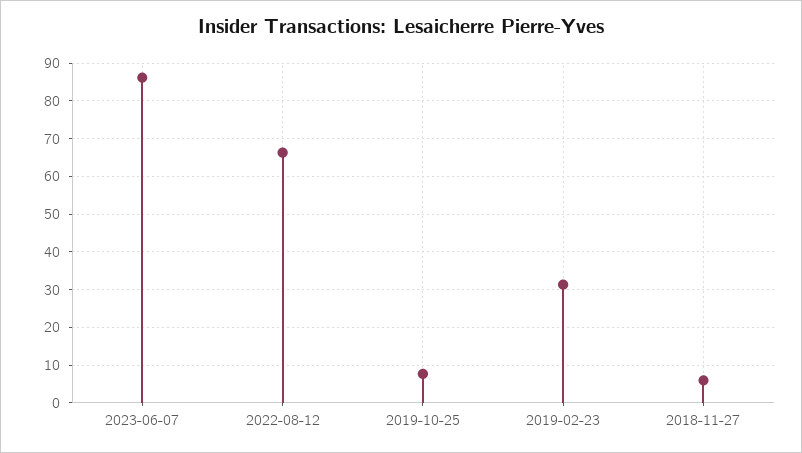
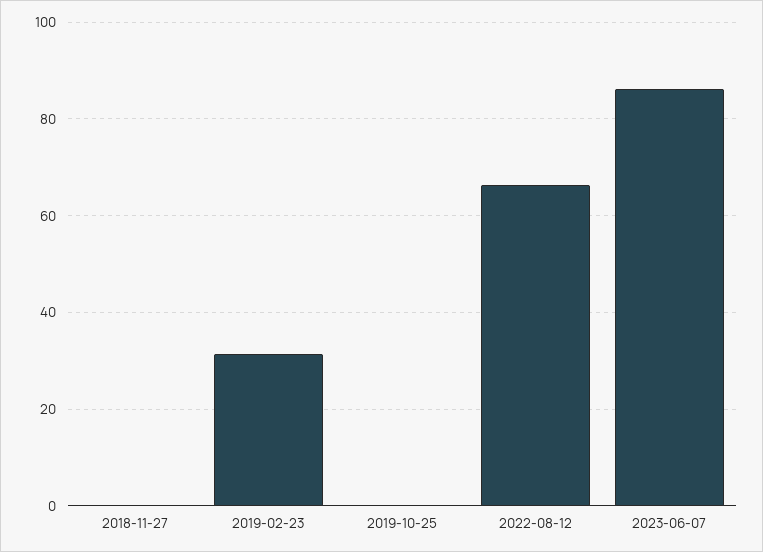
2019-10-25: 8 -> 0
2018-11-27: 6 -> 0

